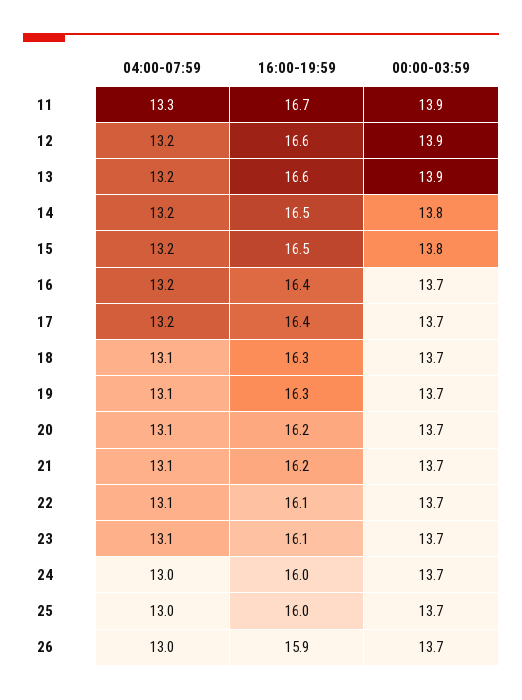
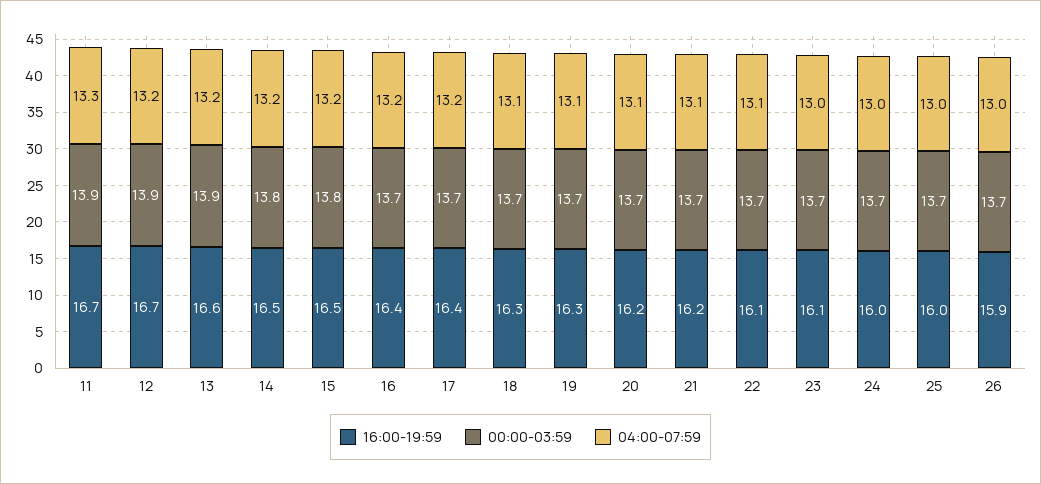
16:00-19:59, 12: 16.6 -> 16.7
04:00-07:59, 23: 13.1 -> 13

